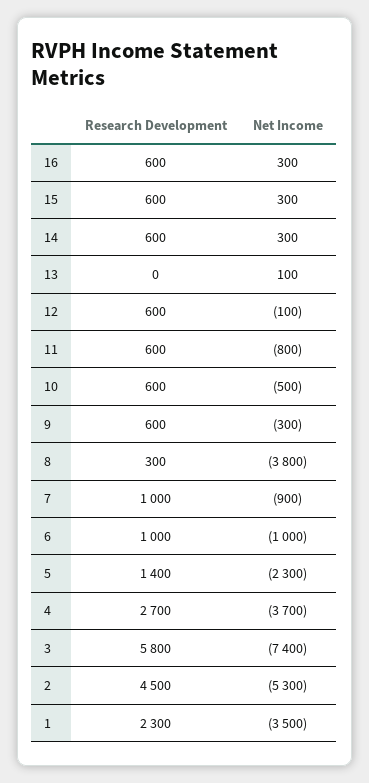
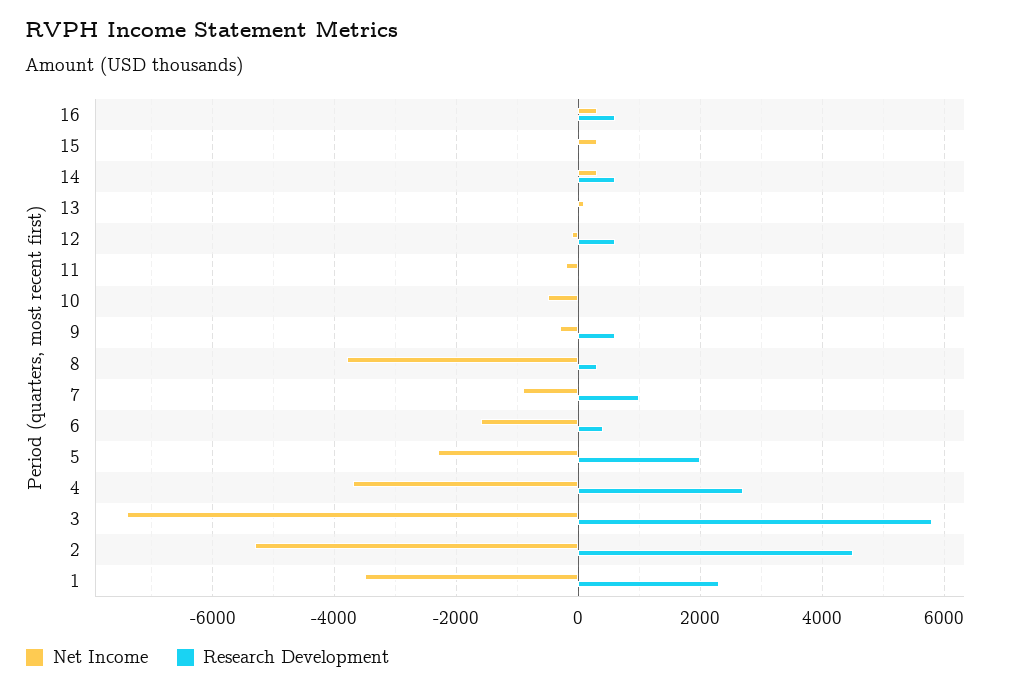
Research Development, 15: 600 -> 0
Research Development, 11: 600 -> 0
Net Income, 11: -800 -> -200
Research Development, 10: 600 -> 0
Research Development, 6: 1000 -> 400
Net Income, 6: -1000 -> -1600
Research Development, 5: 1400 -> 2000

